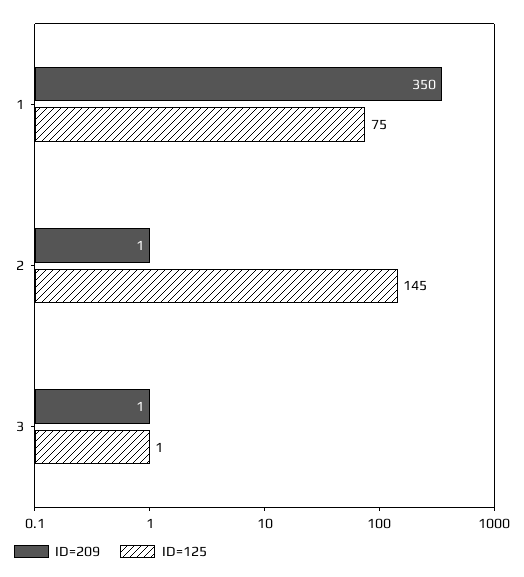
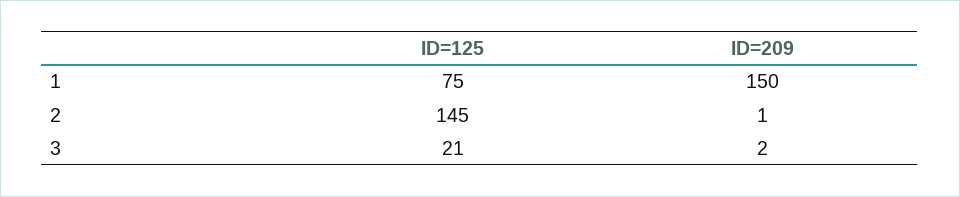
ID=209, 1: 350 -> 150
ID=209, 3: 1 -> 2
ID=125, 3: 1 -> 21

